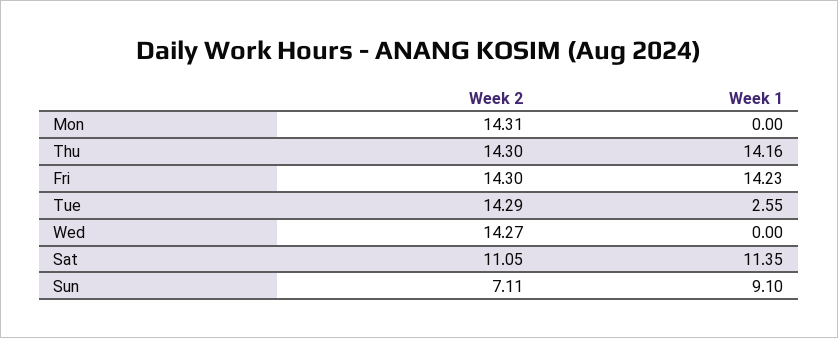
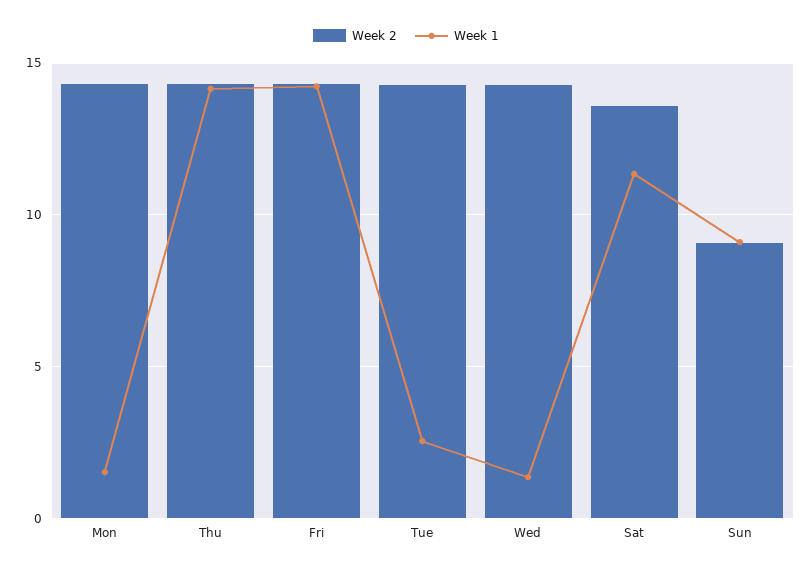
Week 1, Mon: 0 -> 1.5
Week 1, Wed: 0 -> 1.5
Week 2, Sat: 11.05 -> 13.5
Week 2, Sun: 7.11 -> 9

